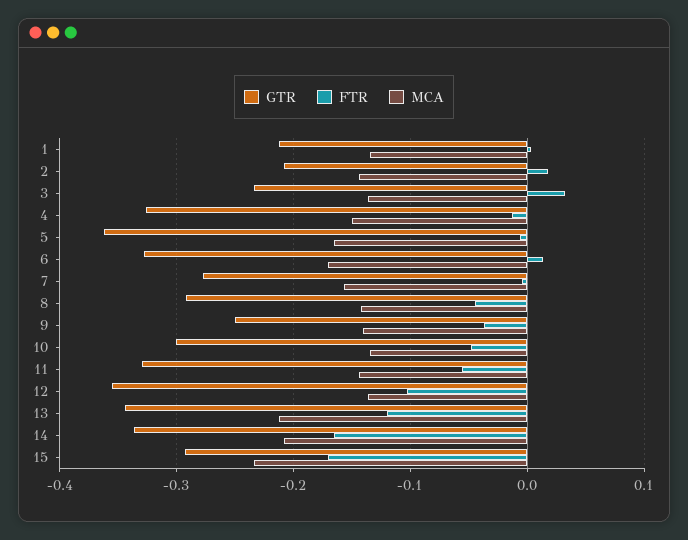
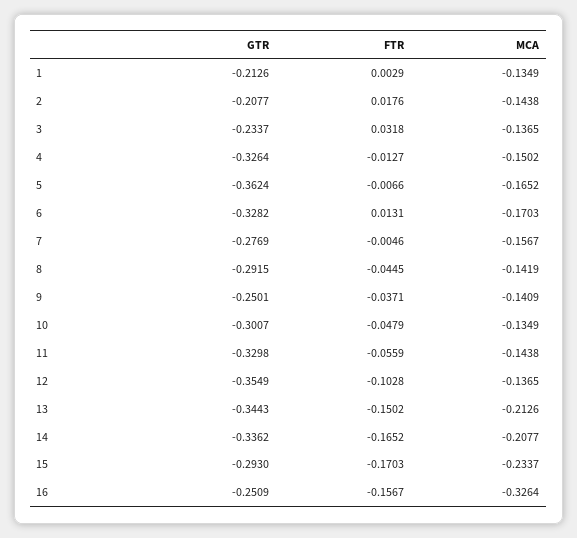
FTR, 13: -0.12 -> -0.1502
GTR, 16: none -> -0.2509
FTR, 16: none -> -0.1567
MCA, 16: none -> -0.3264

